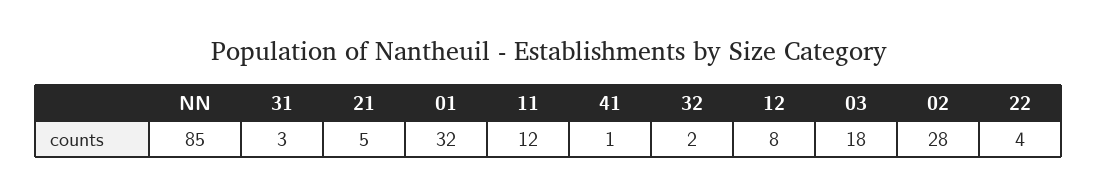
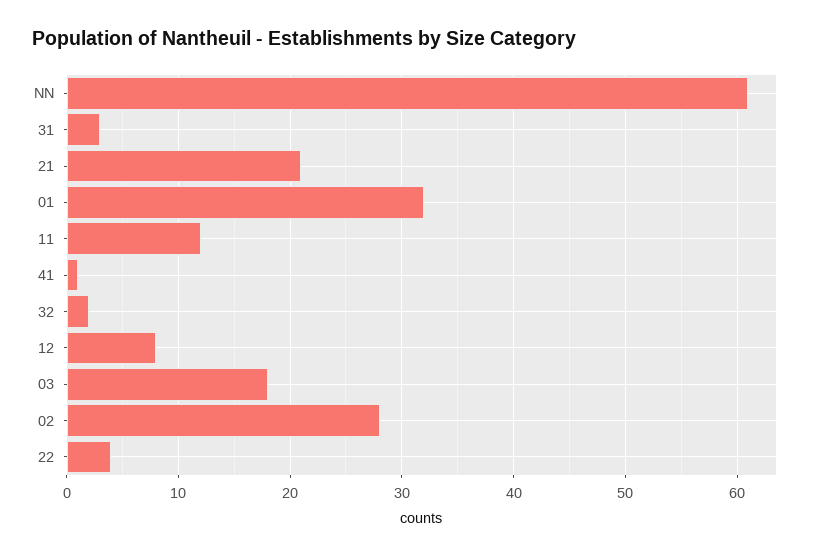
NN: 85 -> 61
21: 5 -> 21

